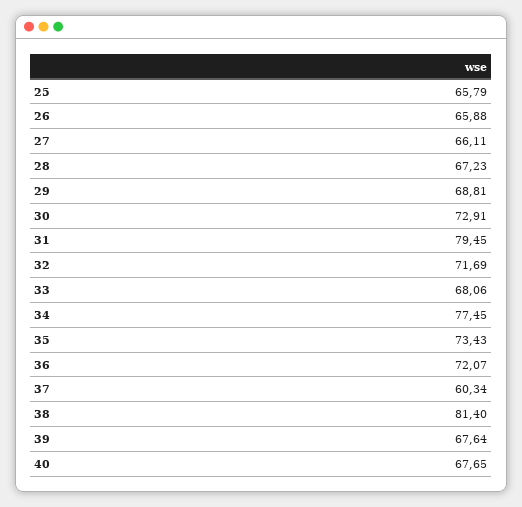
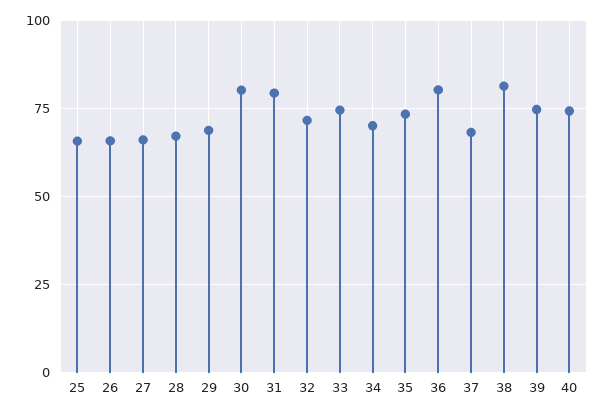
30: 72.91 -> 80
33: 68.06 -> 75
34: 77.45 -> 70
36: 72.07 -> 80
37: 60.34 -> 67.5
39: 67.64 -> 75
40: 67.65 -> 75

